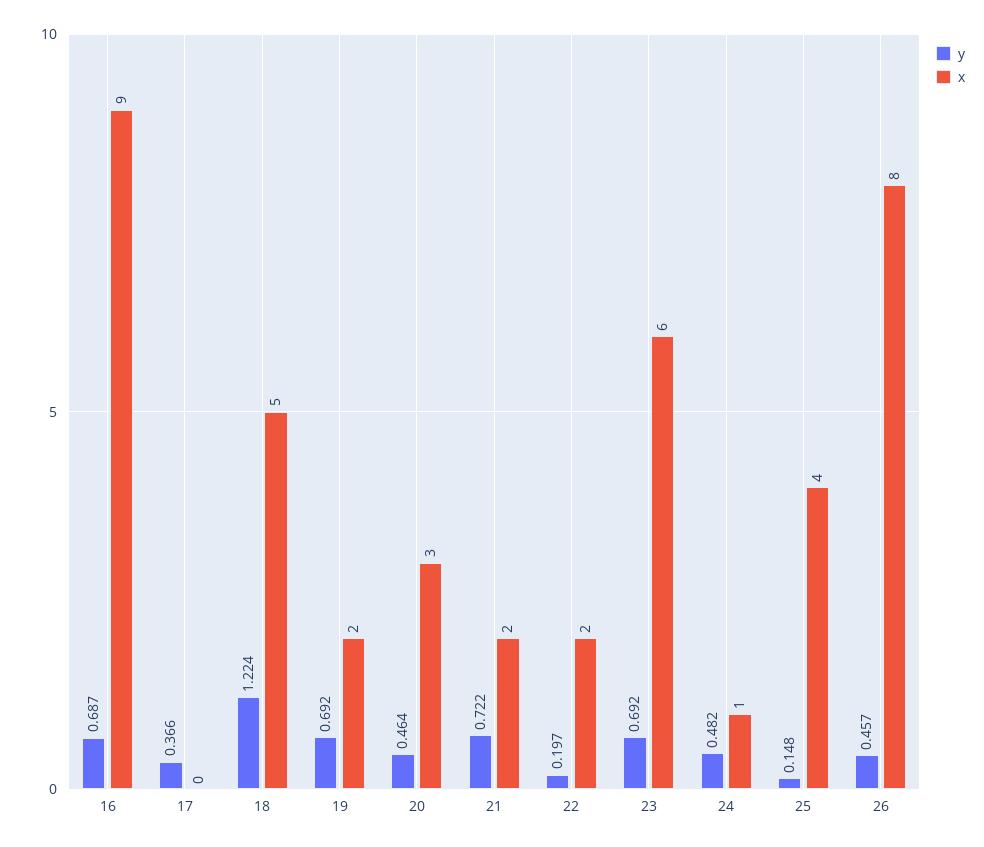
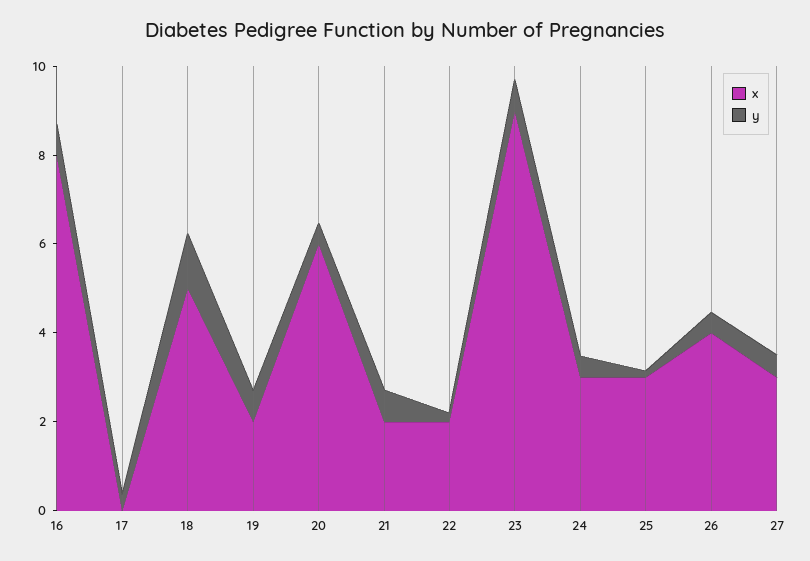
x, 16: 9 -> 8
x, 20: 3 -> 6
x, 23: 6 -> 9
x, 24: 1 -> 3
x, 25: 4 -> 3
x, 26: 8 -> 4
x, 27: none -> 3
y, 27: none -> 0.5

